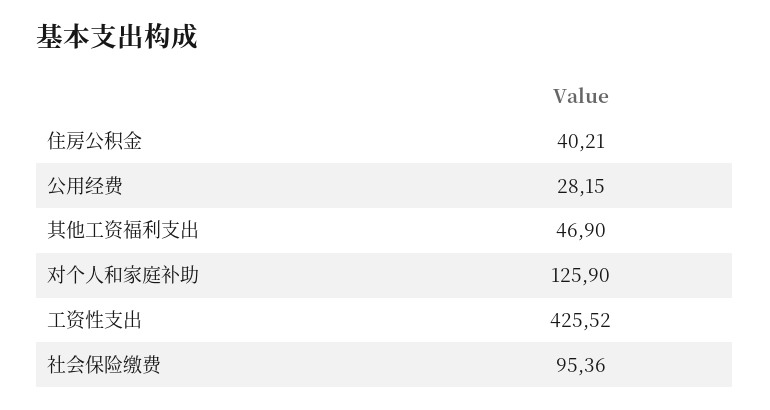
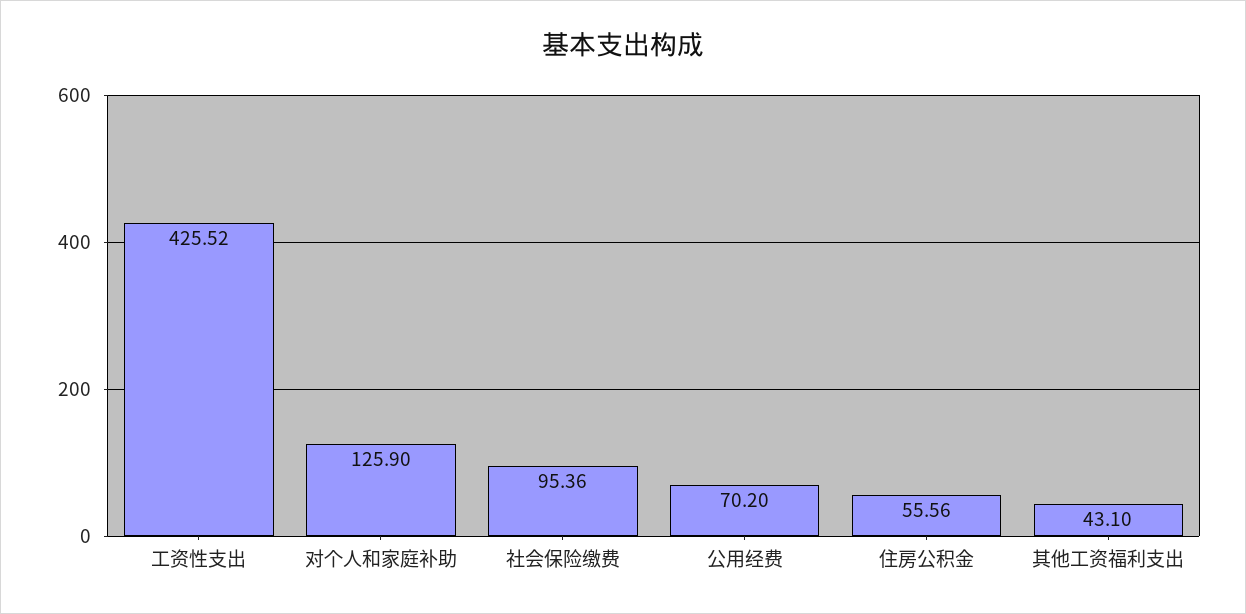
住房公积金: 40.21 -> 55.56
公用经费: 28.15 -> 70.2
其他工资福利支出: 46.9 -> 43.1

